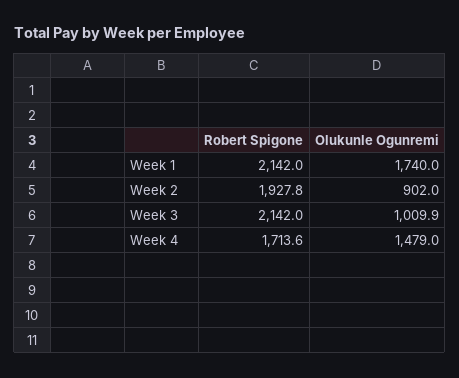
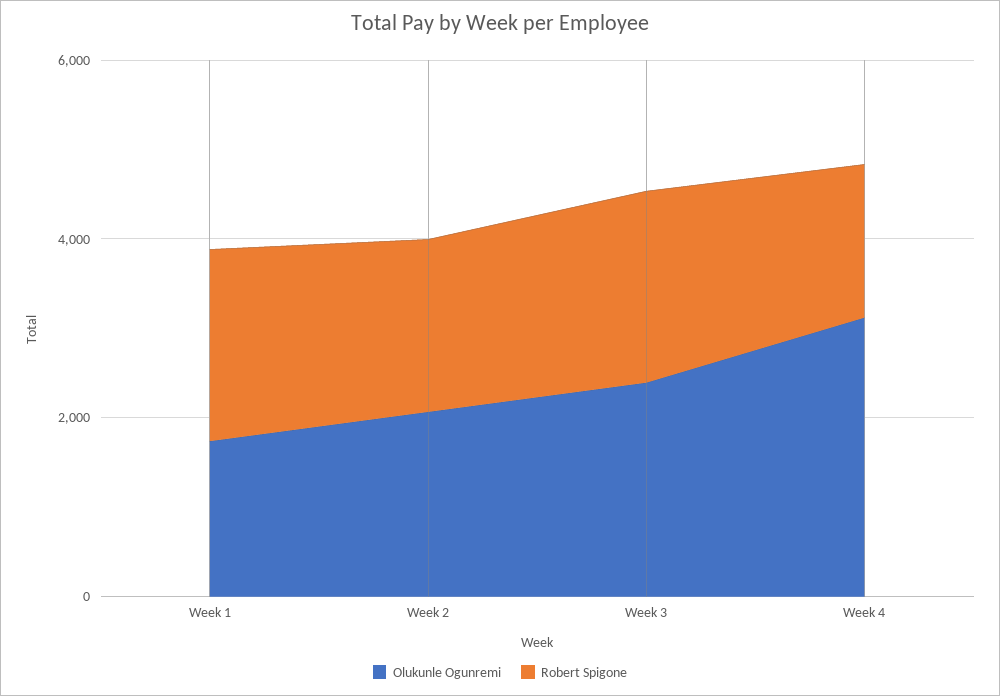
Olukunle Ogunremi, Week 2: 902 -> 2000
Olukunle Ogunremi, Week 3: 1009.9 -> 2500
Olukunle Ogunremi, Week 4: 1479 -> 3000

